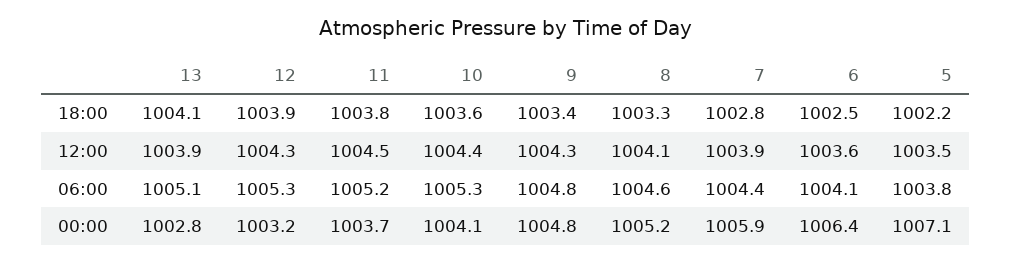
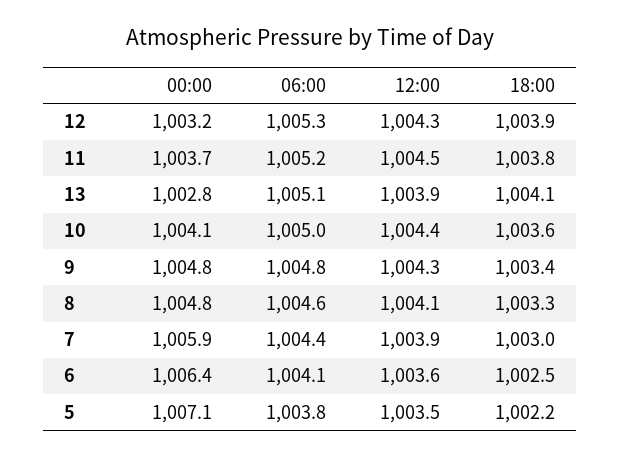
7, 18:00: 1002.8 -> 1003
10, 06:00: 1005.3 -> 1005
8, 00:00: 1005.2 -> 1004.8

